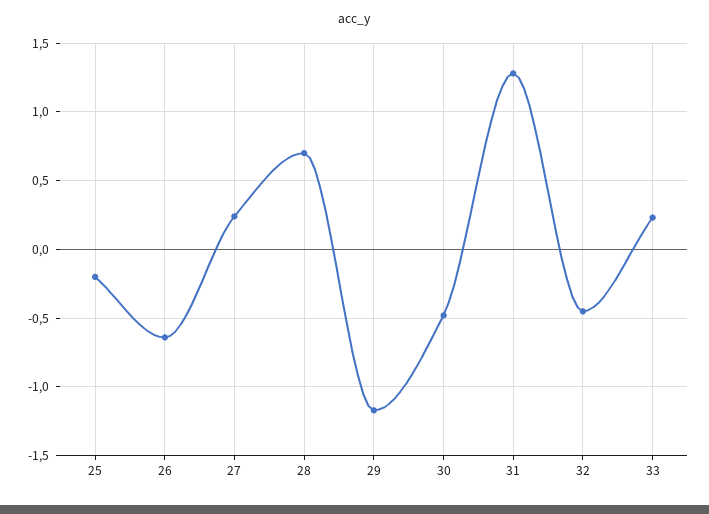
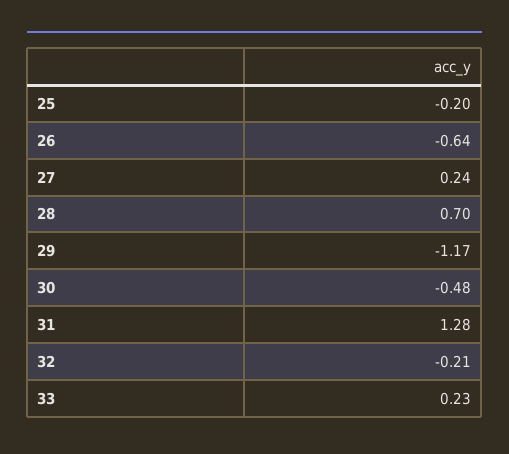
32: -0.45 -> -0.21

